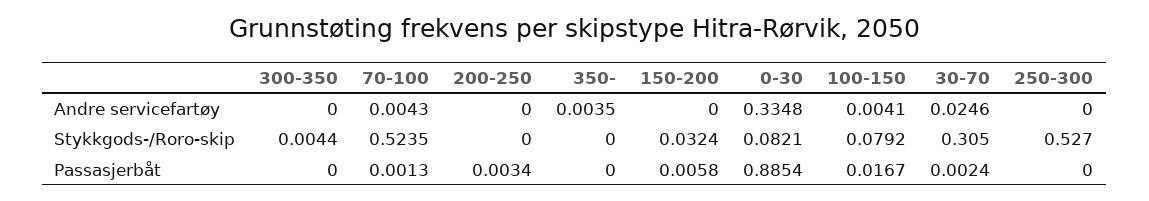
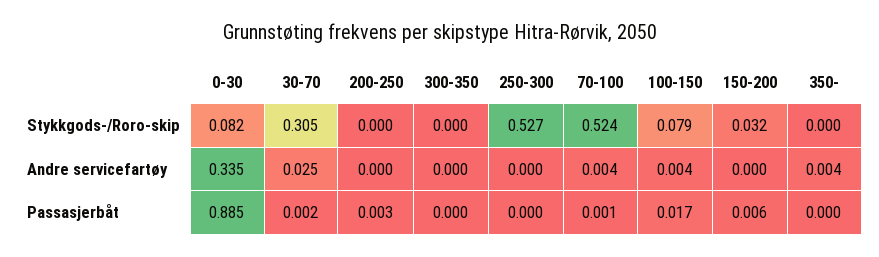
300-350, Stykkgods-/Roro-skip: 0.0044 -> 0

